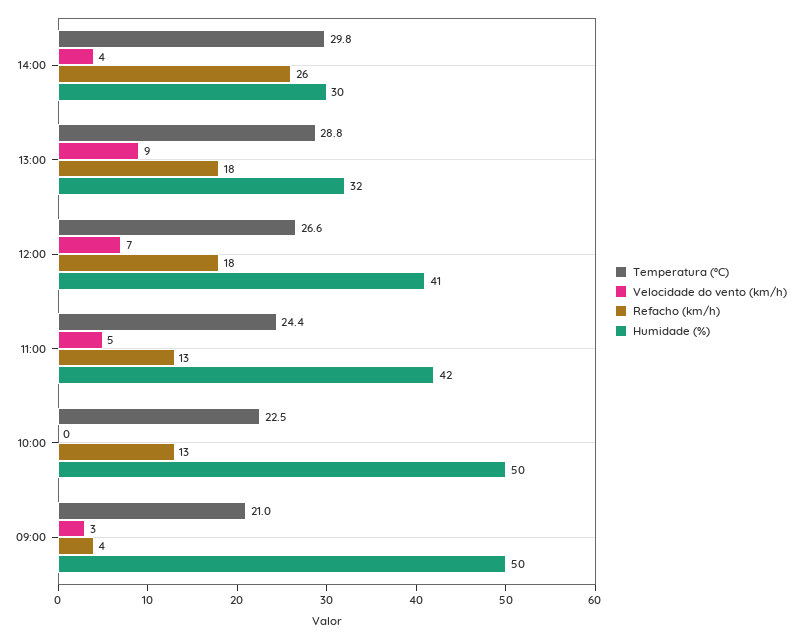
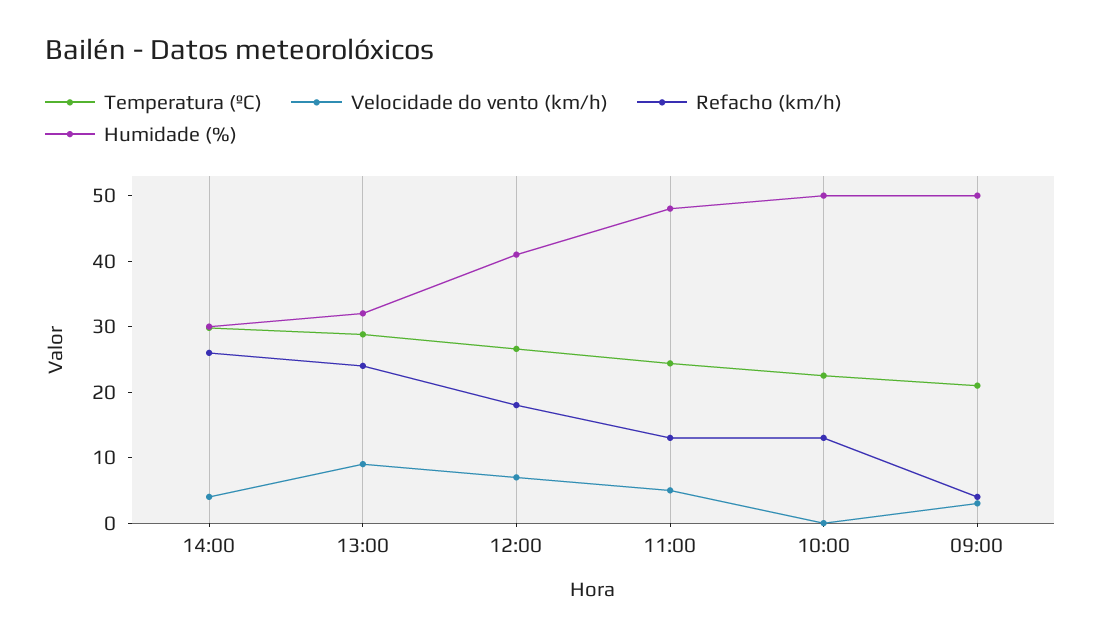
Refacho (km/h), 13:00: 18 -> 24
Humidade (%), 11:00: 42 -> 48

